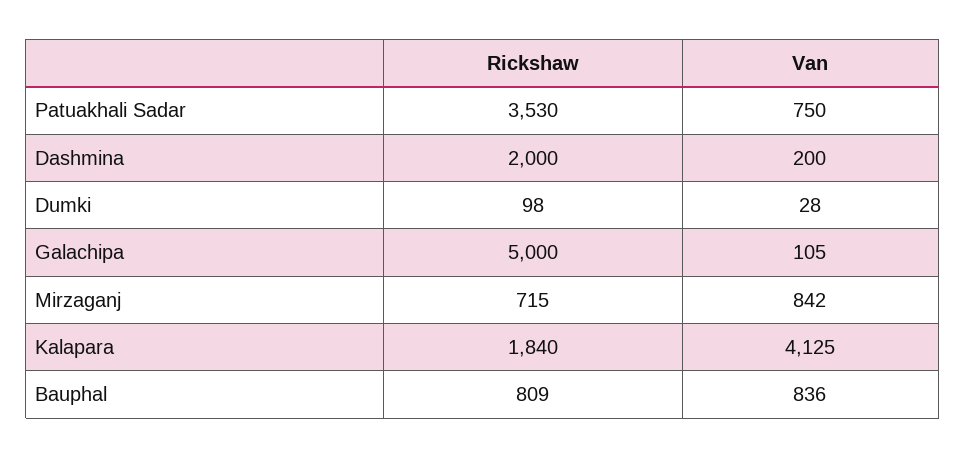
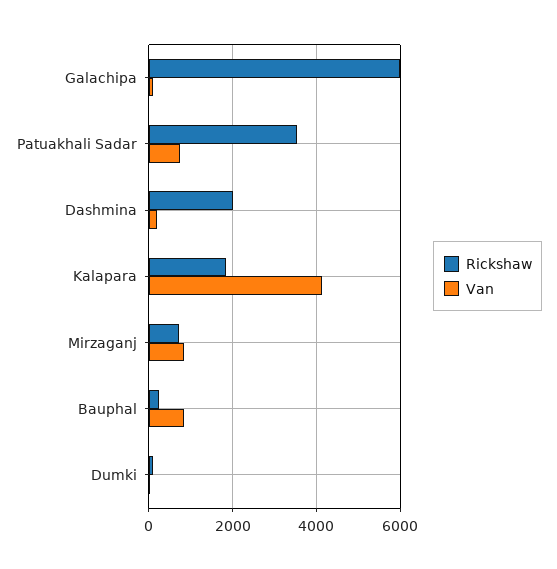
Rickshaw, Galachipa: 5000 -> 6000
Rickshaw, Bauphal: 809 -> 200

